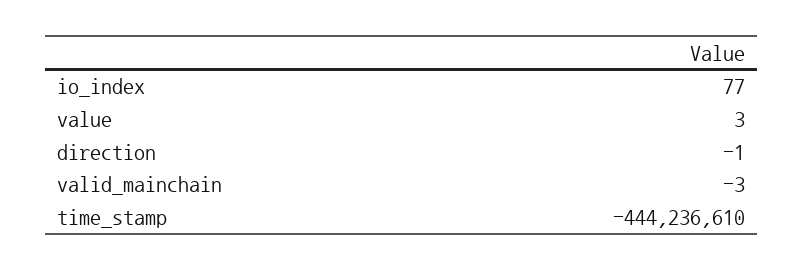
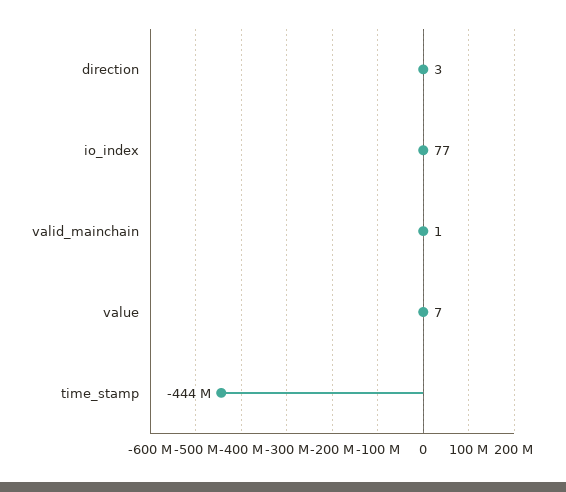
value: 3 -> 7
direction: -1 -> 3
valid_mainchain: -3 -> 1

